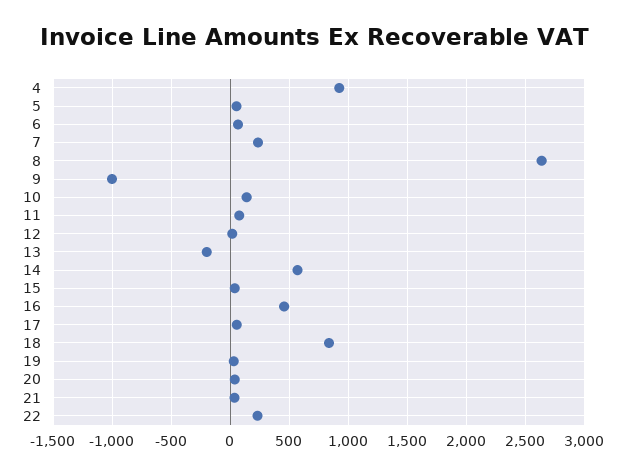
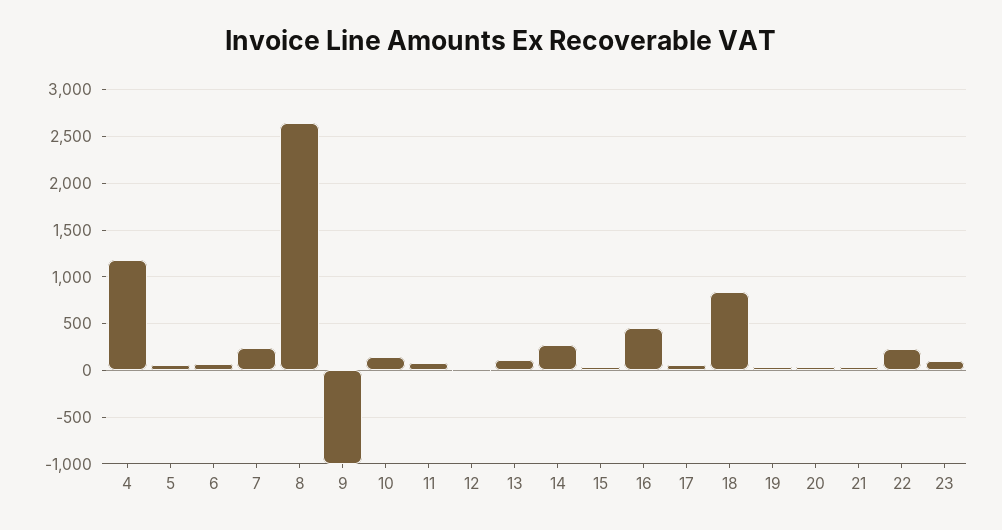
4: 900 -> 1200
13: -200 -> 100
14: 600 -> 300
23: none -> 100

